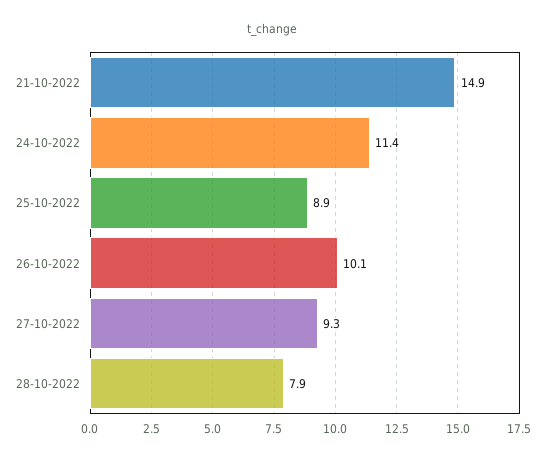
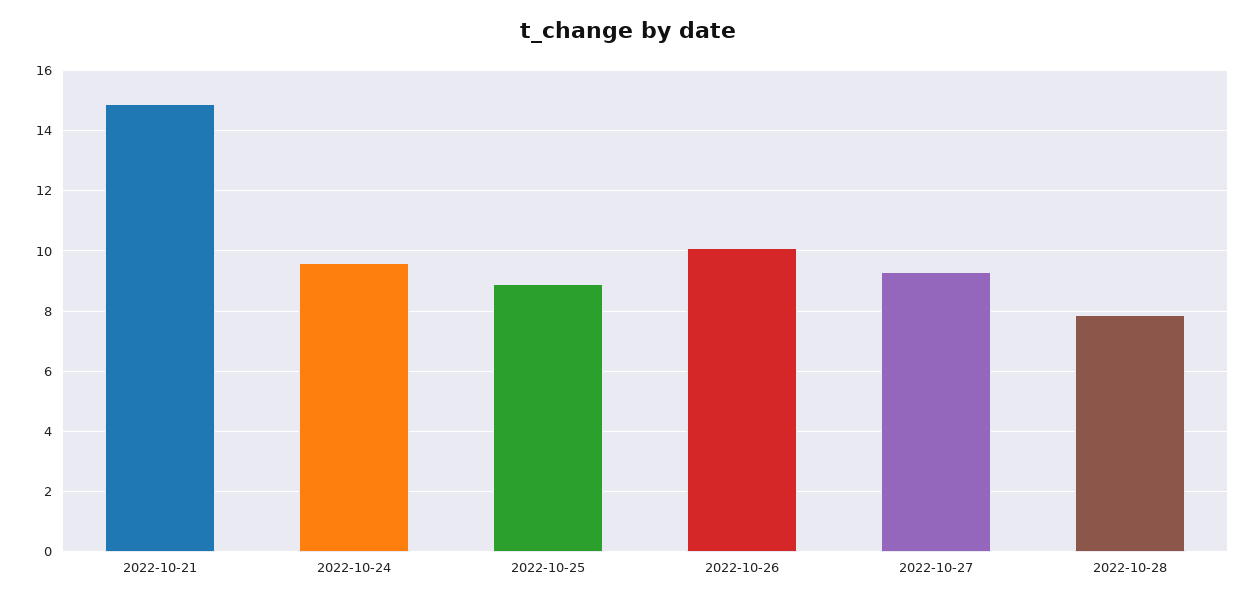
24-10-2022: 11.4 -> 9.6

